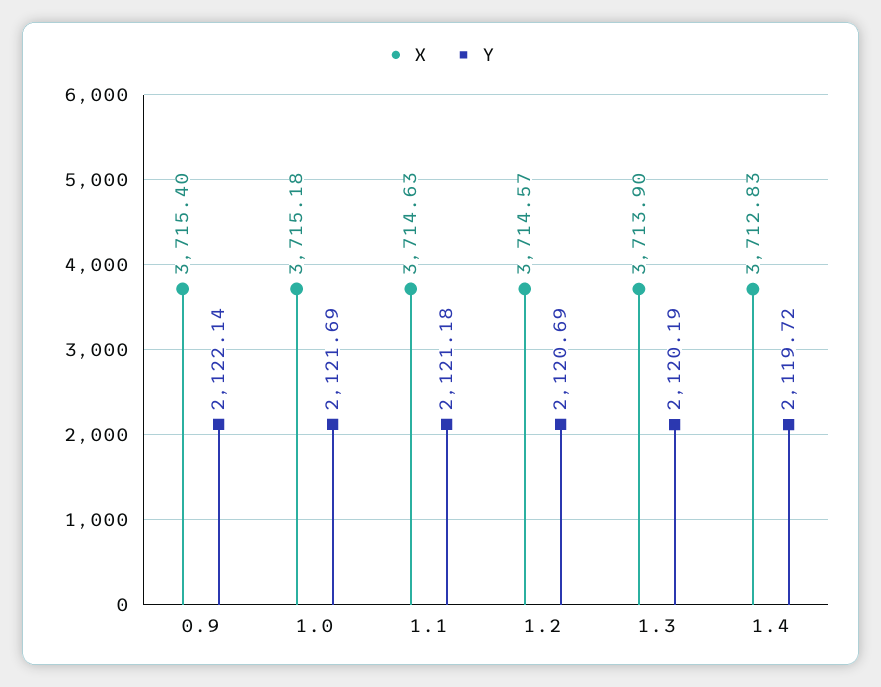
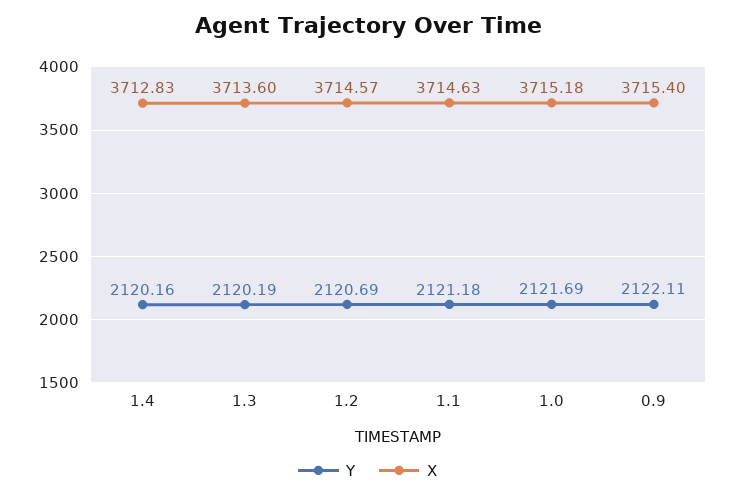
Y, 0.9: 2122.14 -> 2122.11
X, 1.3: 3713.9 -> 3713.6
Y, 1.4: 2119.72 -> 2120.16

